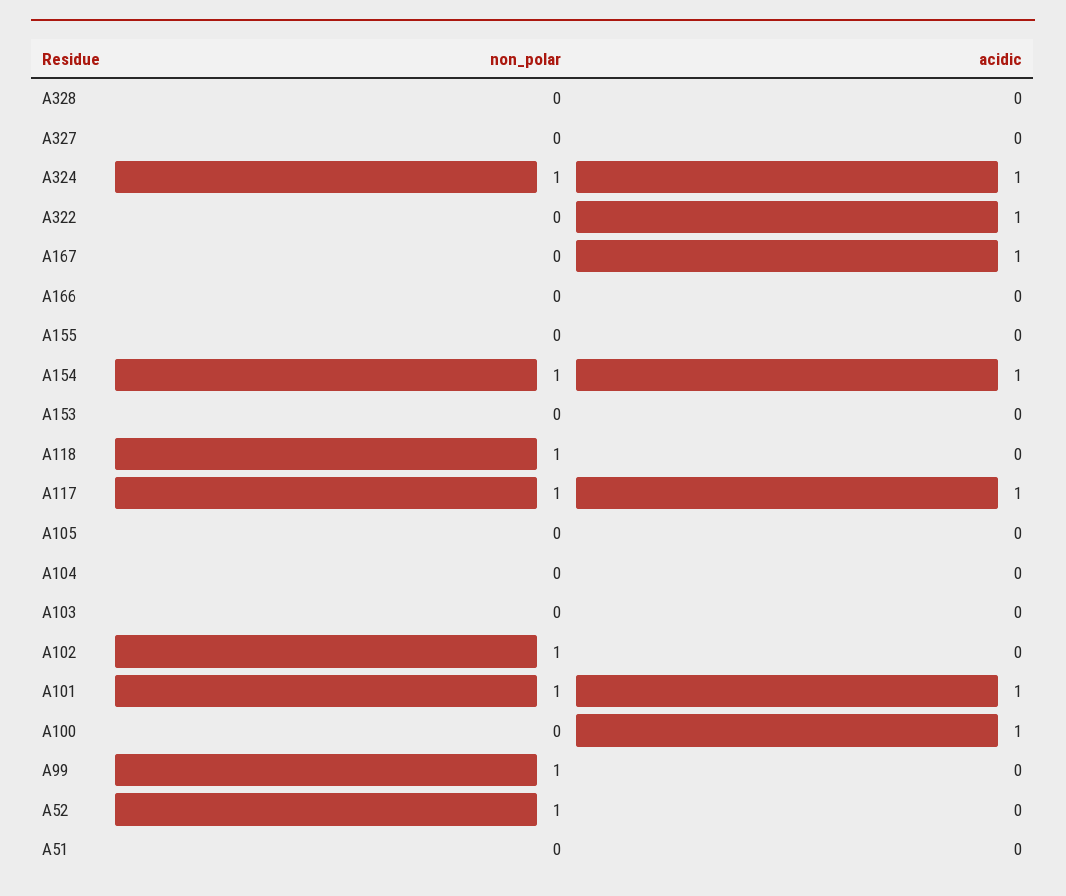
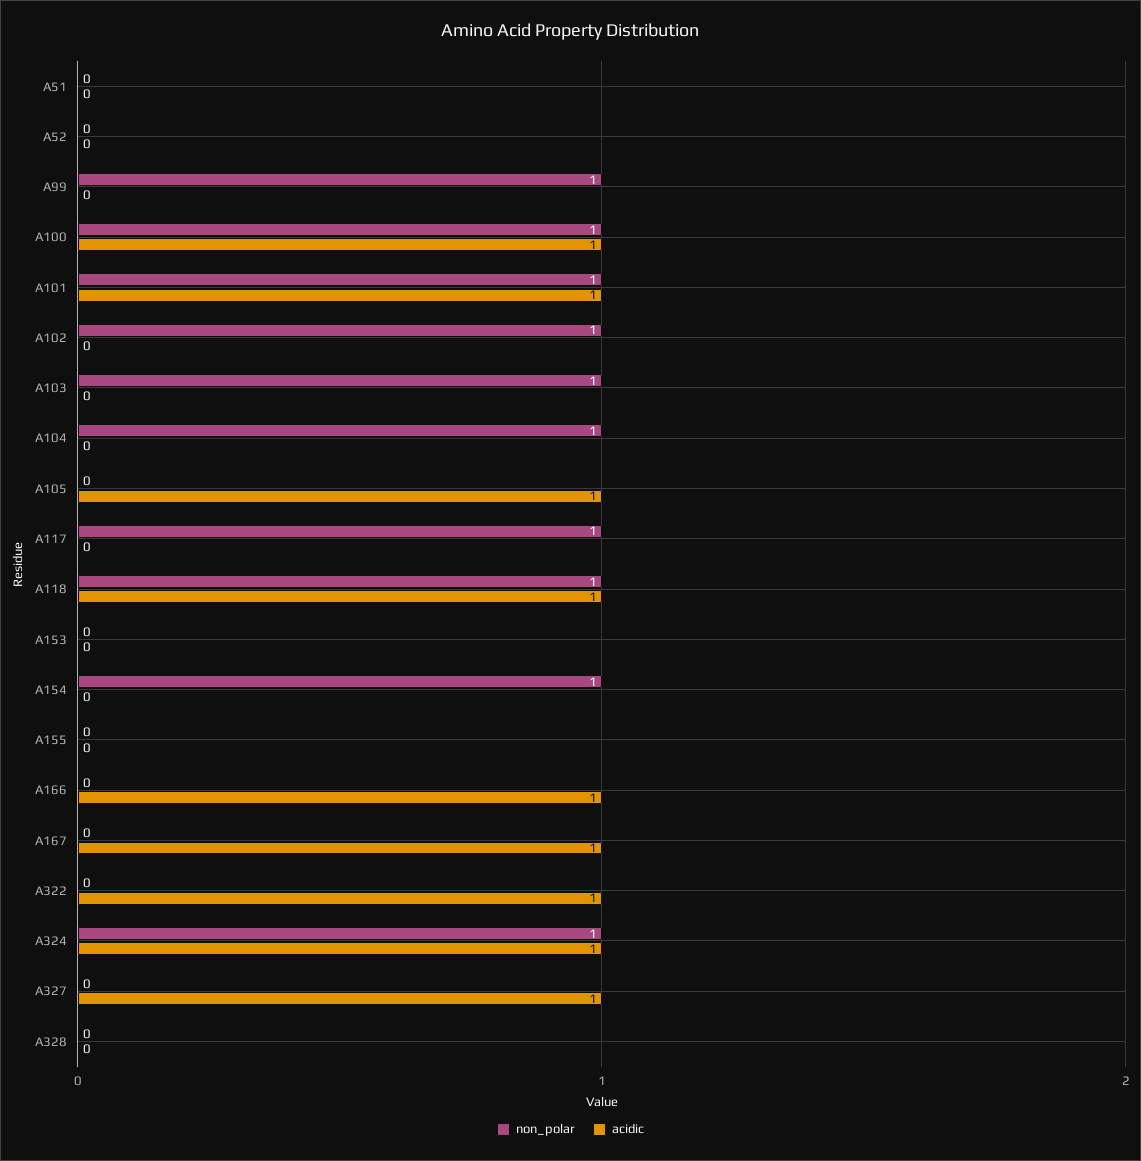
acidic, A327: 0 -> 1
acidic, A166: 0 -> 1
acidic, A154: 1 -> 0
acidic, A118: 0 -> 1
acidic, A117: 1 -> 0
acidic, A105: 0 -> 1
non_polar, A104: 0 -> 1
non_polar, A103: 0 -> 1
non_polar, A100: 0 -> 1
non_polar, A52: 1 -> 0

